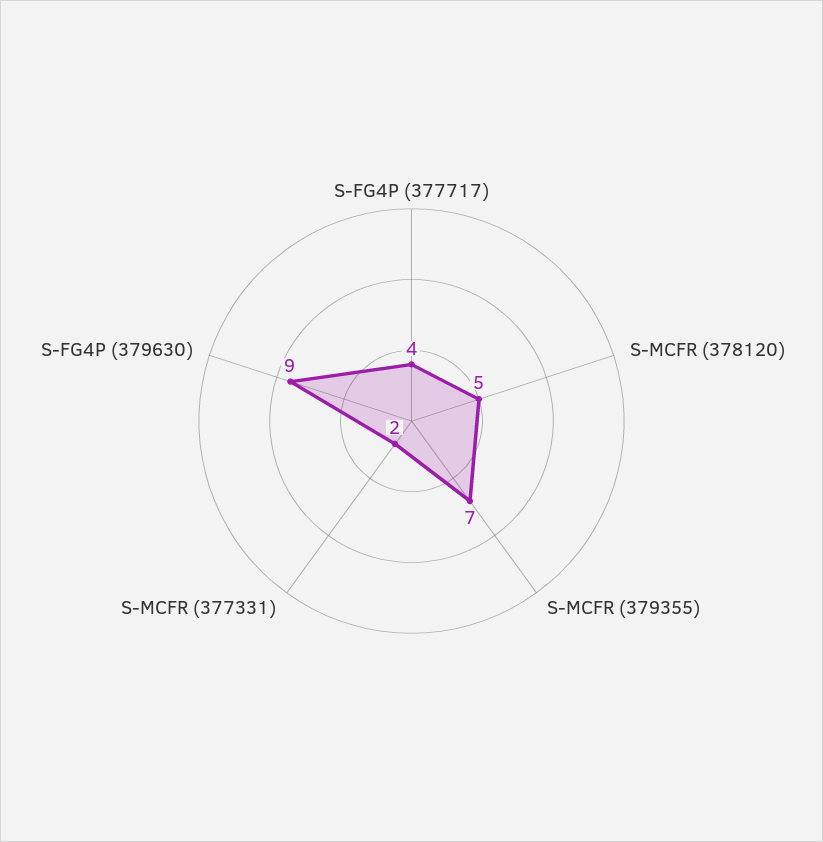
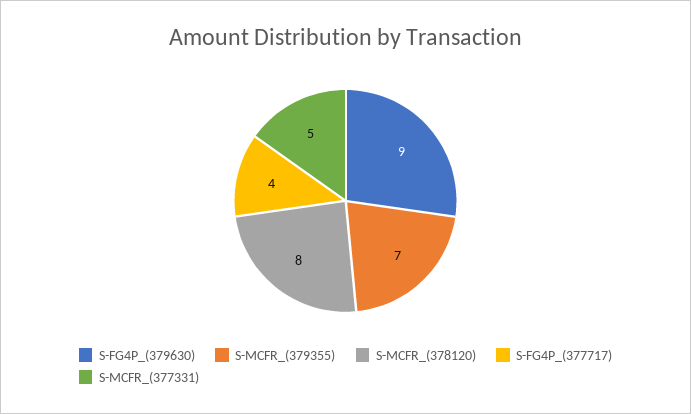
S-MCFR (378120): 5 -> 8
S-MCFR (377331): 2 -> 5

